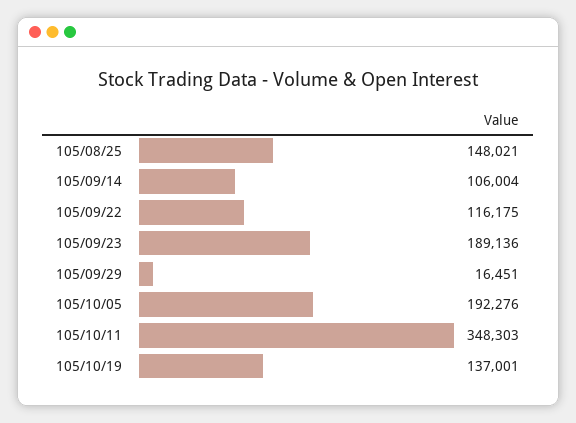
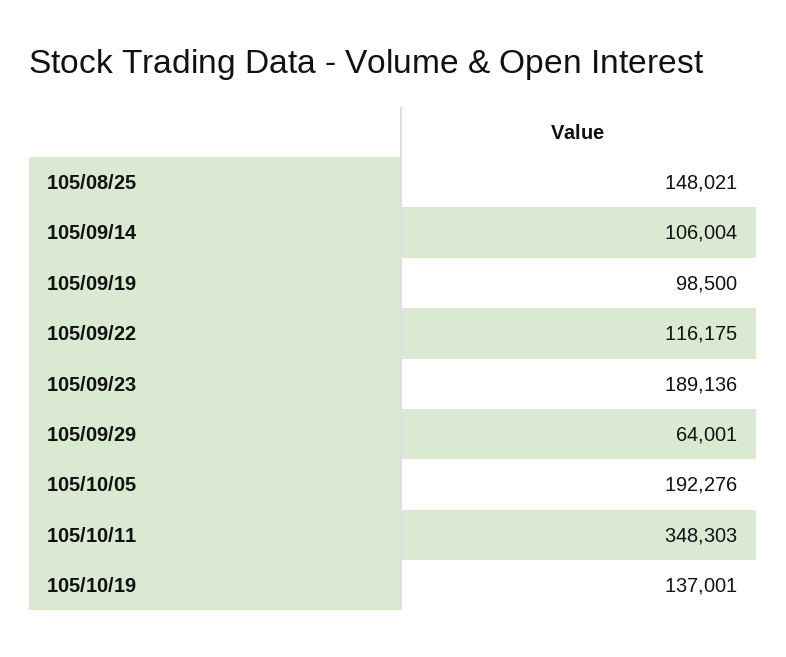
105/09/29: 16451 -> 64001
105/09/19: none -> 98500

